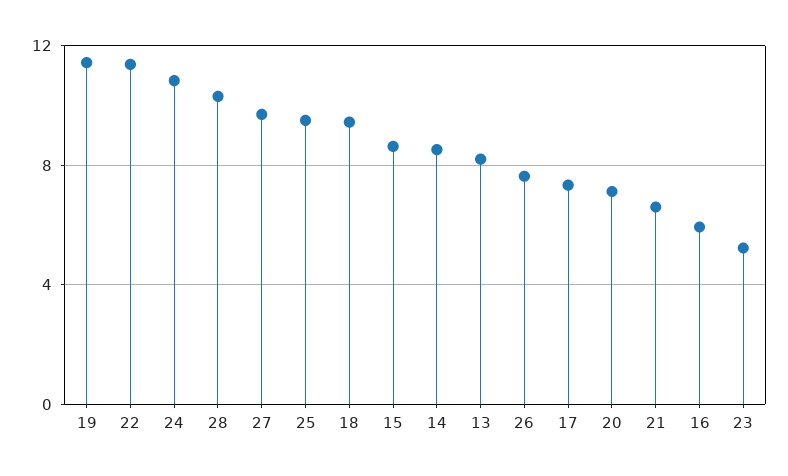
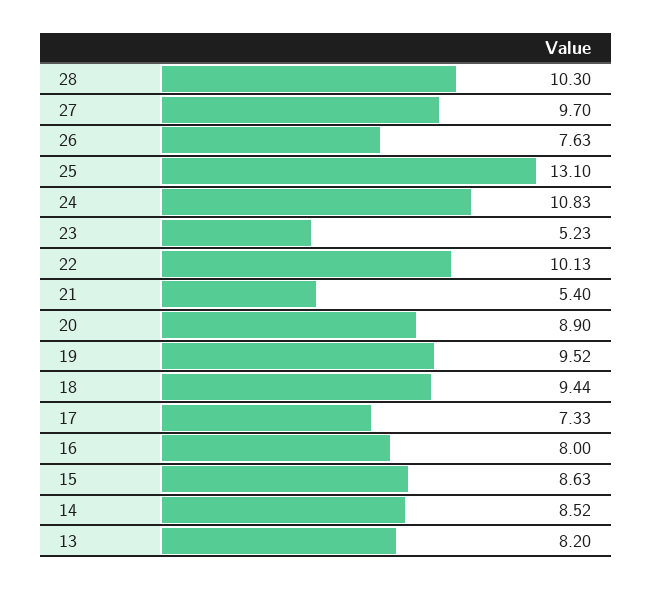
19: 11.5 -> 9.52
22: 11.5 -> 10.13
25: 9.5 -> 13.1
20: 7 -> 8.9
21: 6.5 -> 5.4
16: 6 -> 8

